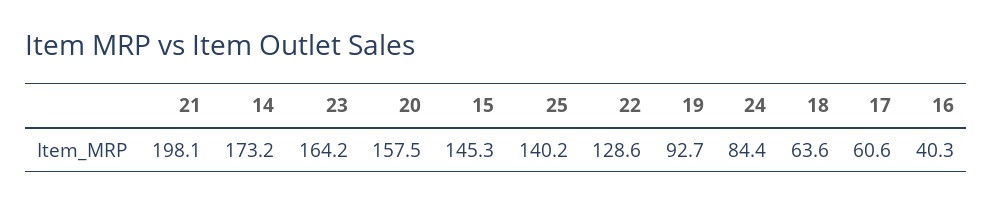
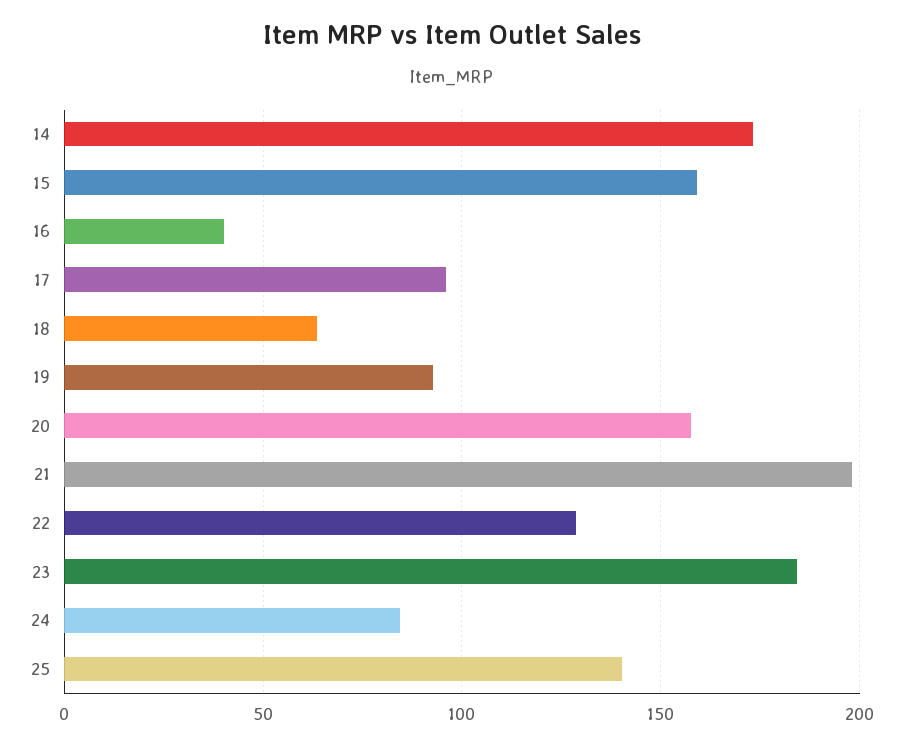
23: 164.2 -> 185
15: 145.3 -> 160
17: 60.6 -> 95

